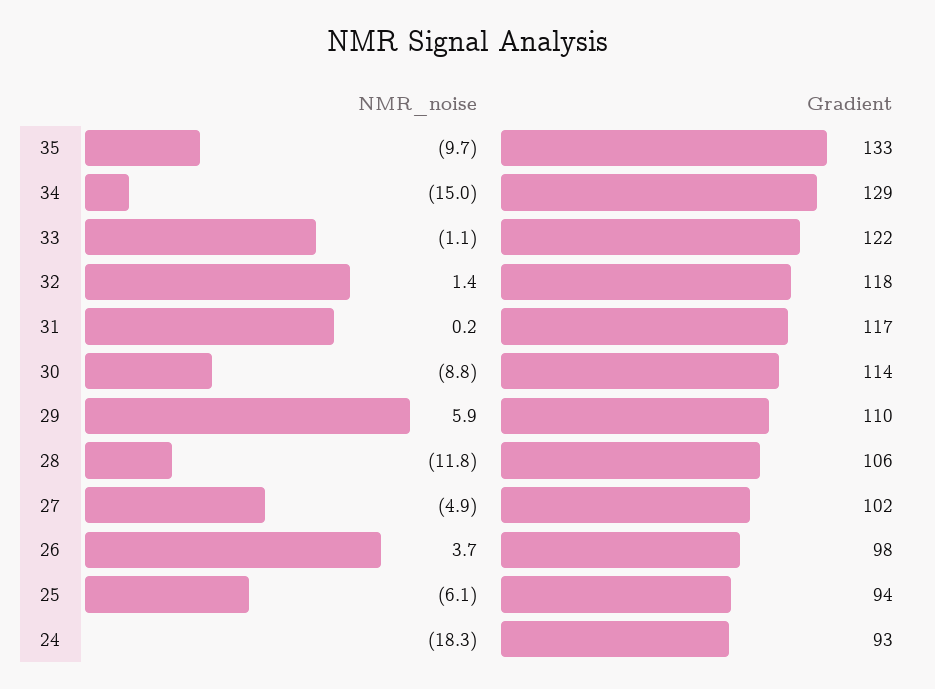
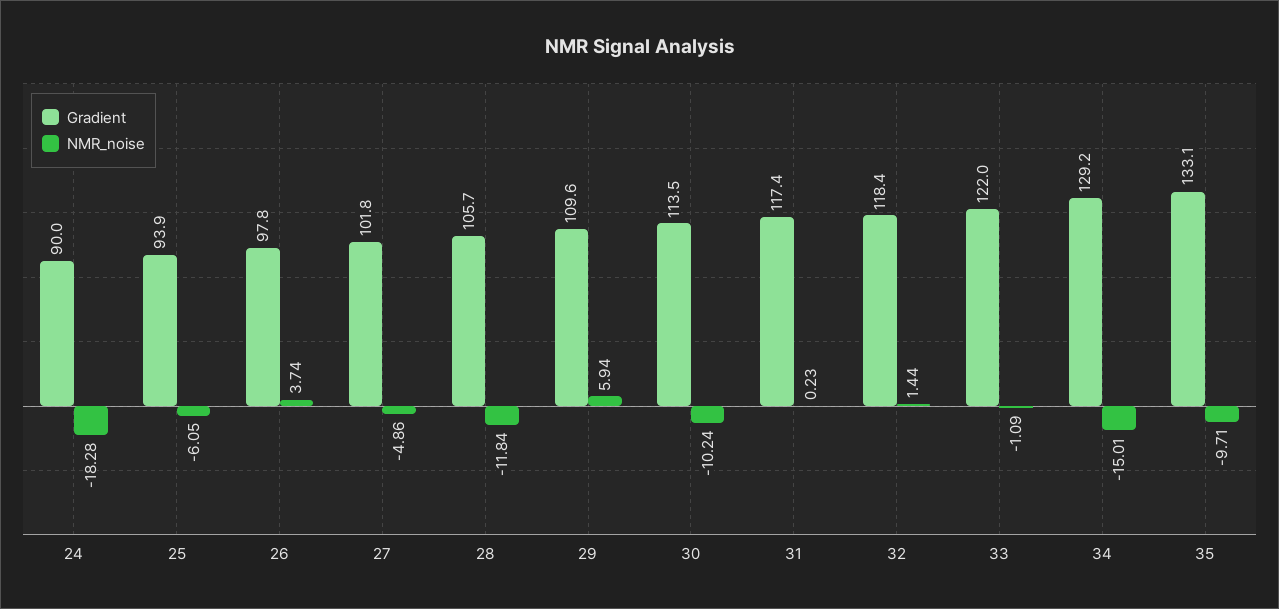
NMR_noise, 30: -8.8 -> -10.24
Gradient, 24: 93 -> 90

